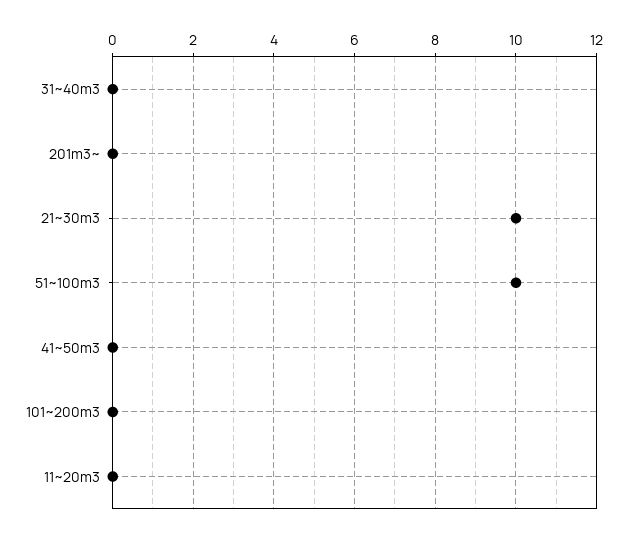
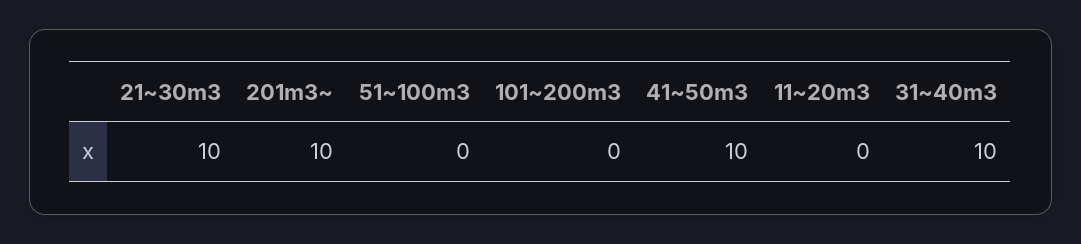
31~40m3: 0 -> 10
201m3~: 0 -> 10
51~100m3: 10 -> 0
41~50m3: 0 -> 10

